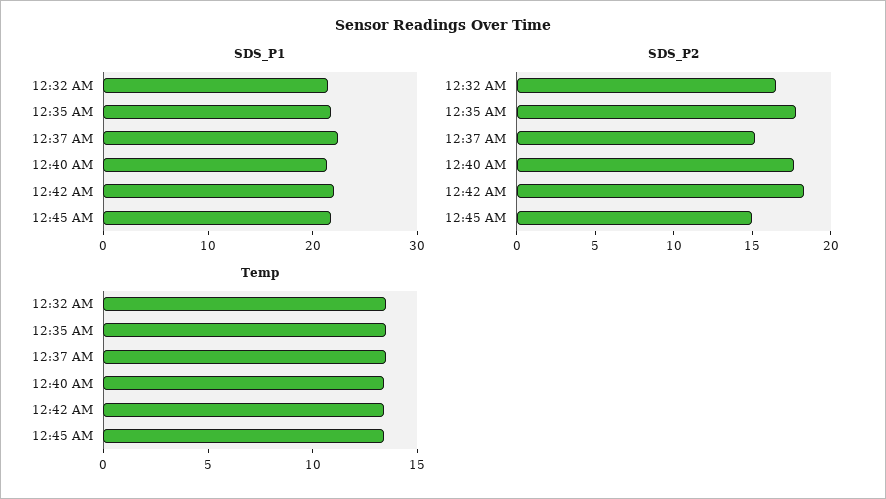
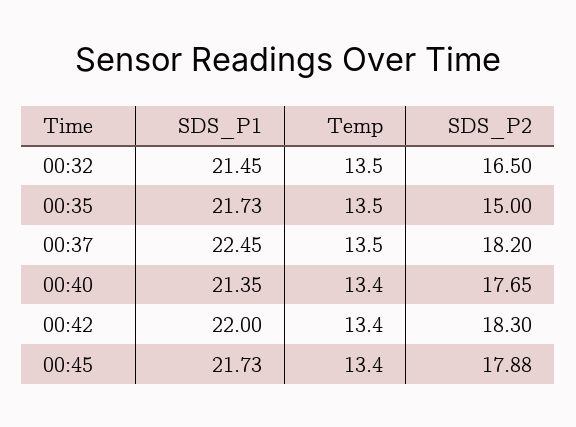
SDS_P2, 12:35 AM: 18 -> 15
SDS_P2, 12:37 AM: 15 -> 18.2
SDS_P2, 12:45 AM: 15 -> 17.88

